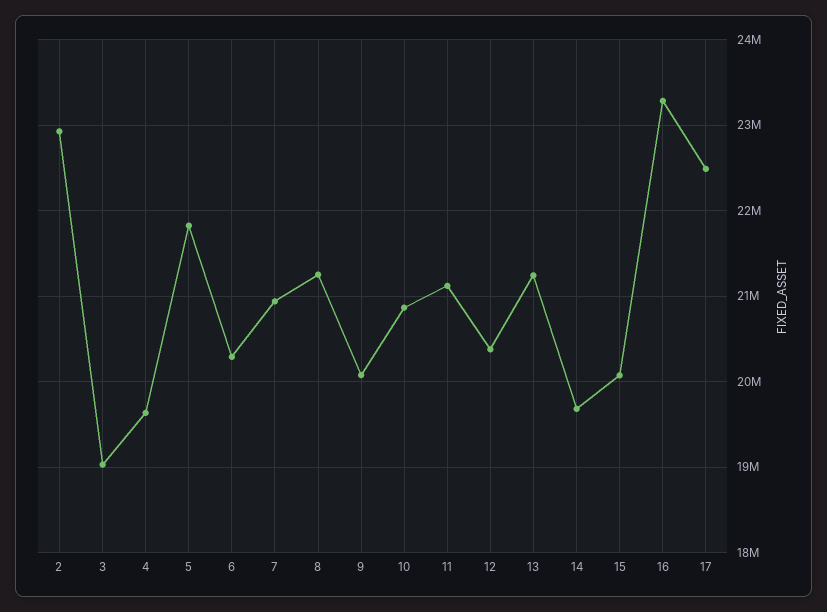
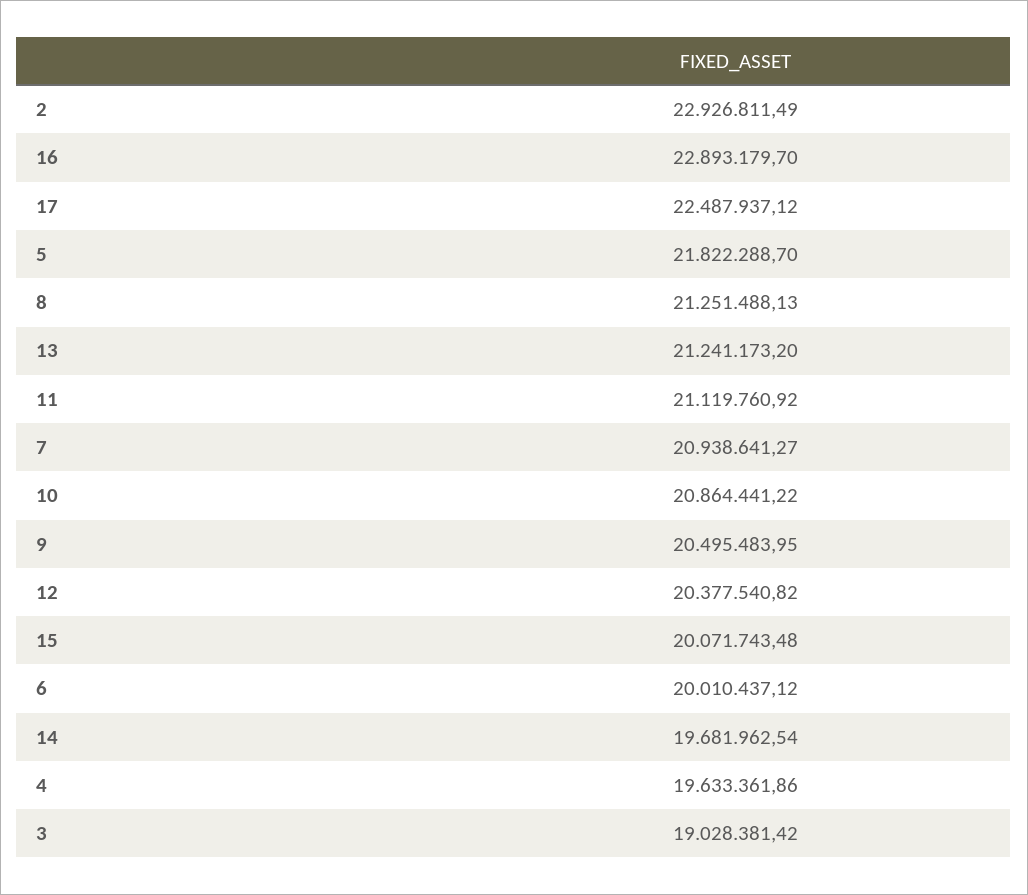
6: 20300000 -> 20010437.12
9: 20100000 -> 20495483.95
16: 23300000 -> 22893179.7

